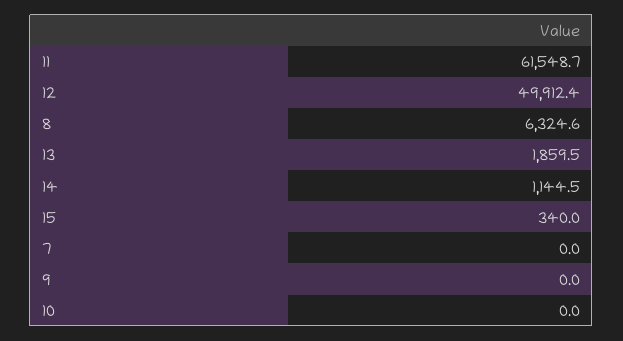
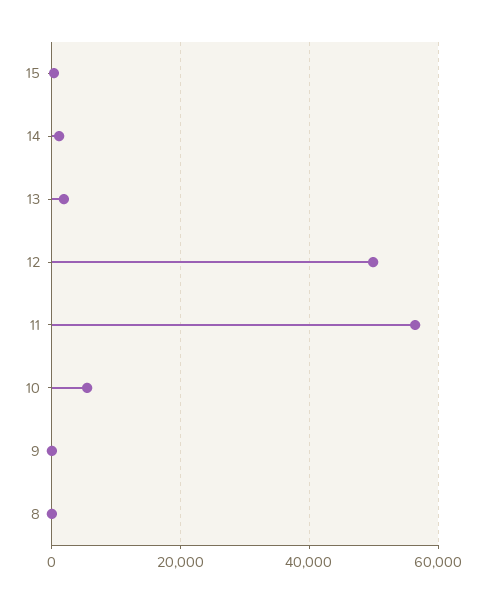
11: 61548.7 -> 56000
8: 6324.6 -> 0
7: 0 -> none
10: 0 -> 6000

